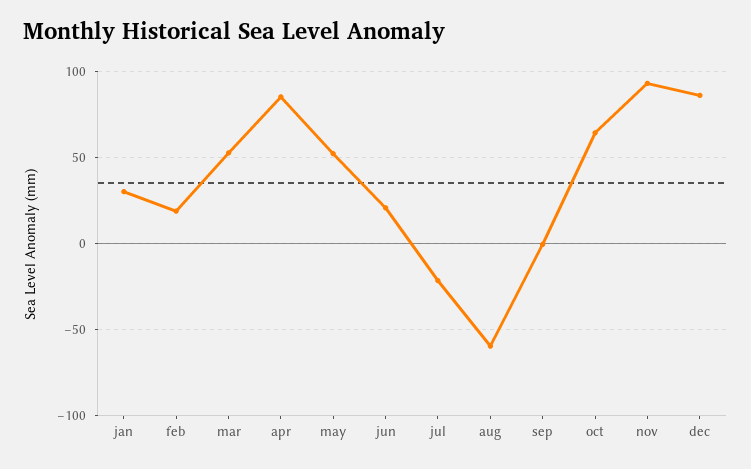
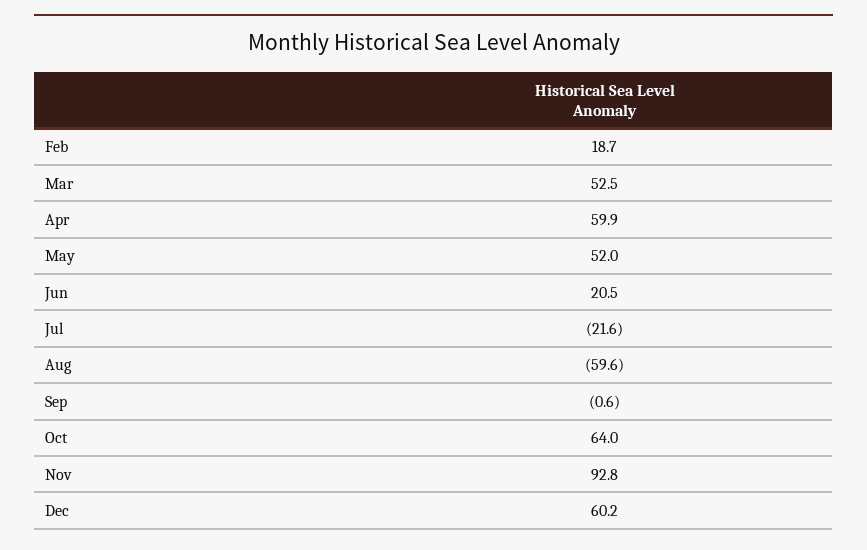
jan: 30 -> none
apr: 85 -> 59.9
dec: 85 -> 60.2

